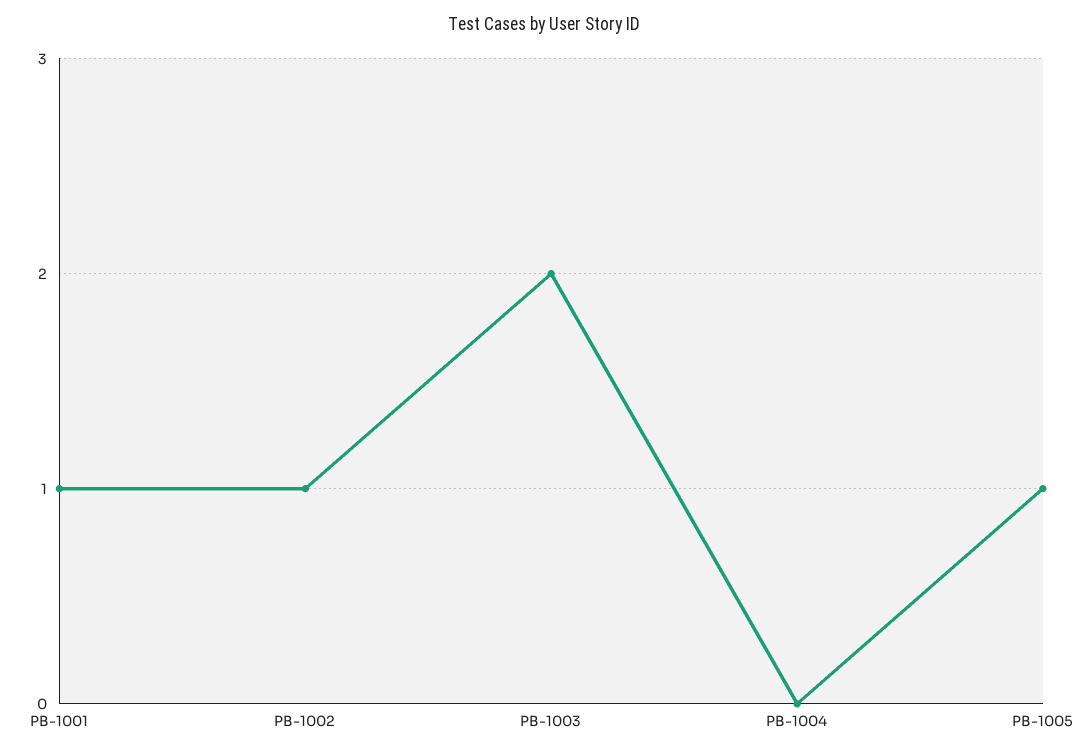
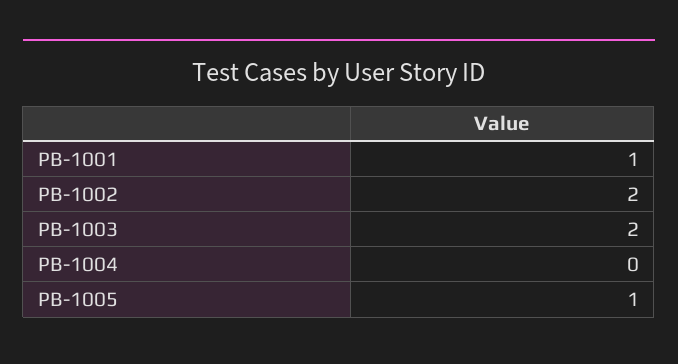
PB-1002: 1 -> 2

